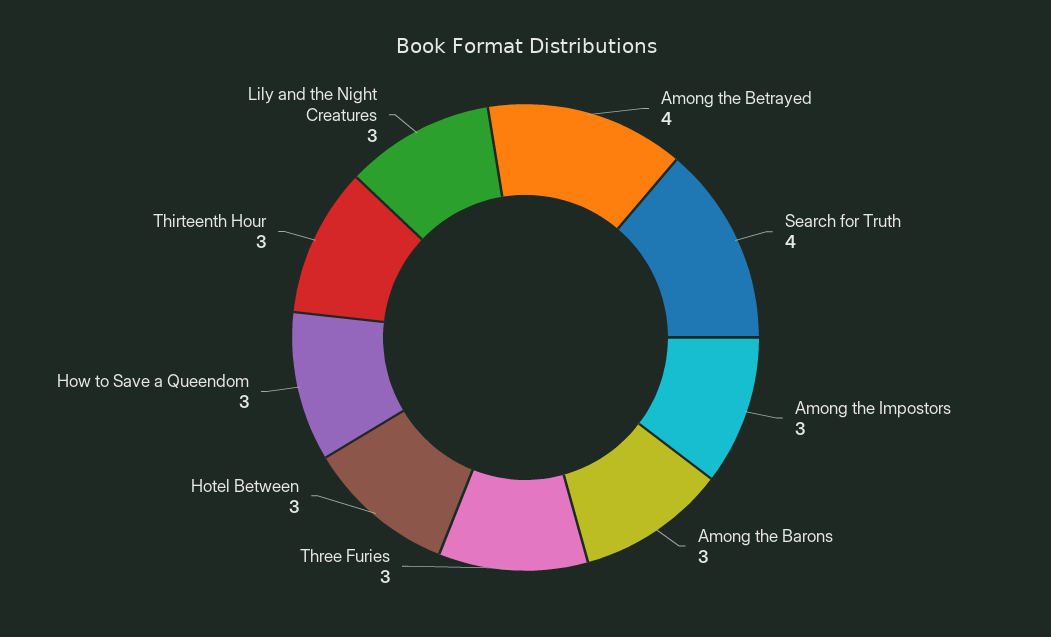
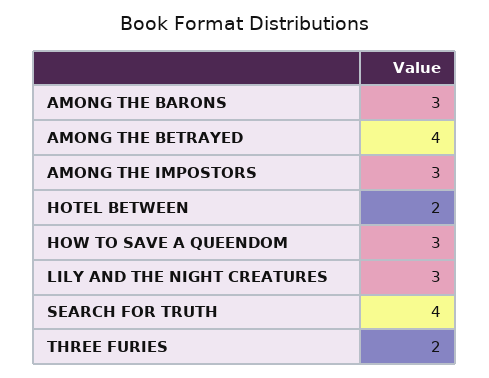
Three Furies: 3 -> 2
Hotel Between: 3 -> 2
Thirteenth Hour: 3 -> none

